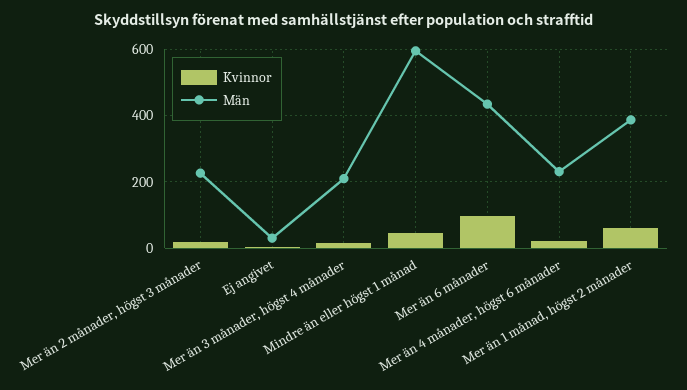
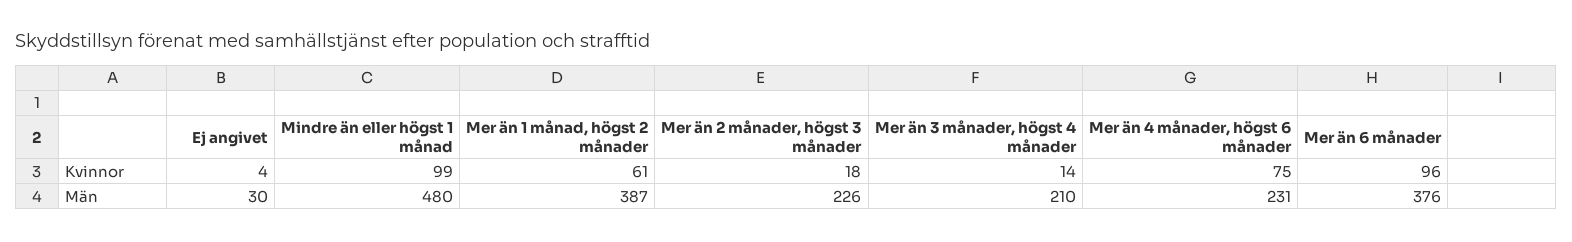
Kvinnor, Mindre än eller högst 1 månad: 40 -> 99
Män, Mindre än eller högst 1 månad: 600 -> 480
Män, Mer än 6 månader: 440 -> 376
Kvinnor, Mer än 4 månader, högst 6 månader: 20 -> 75

